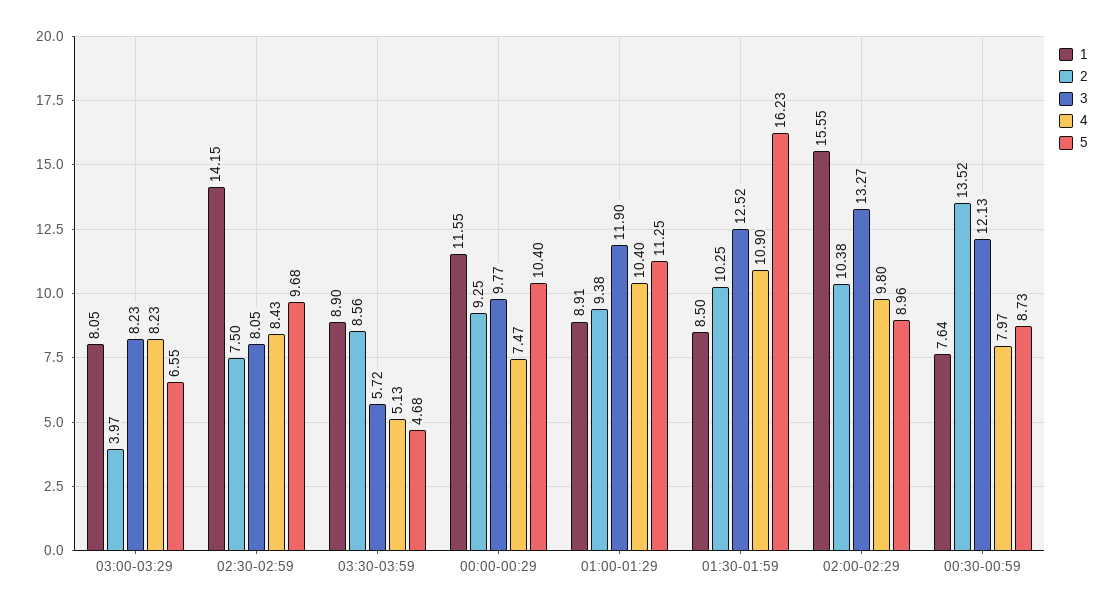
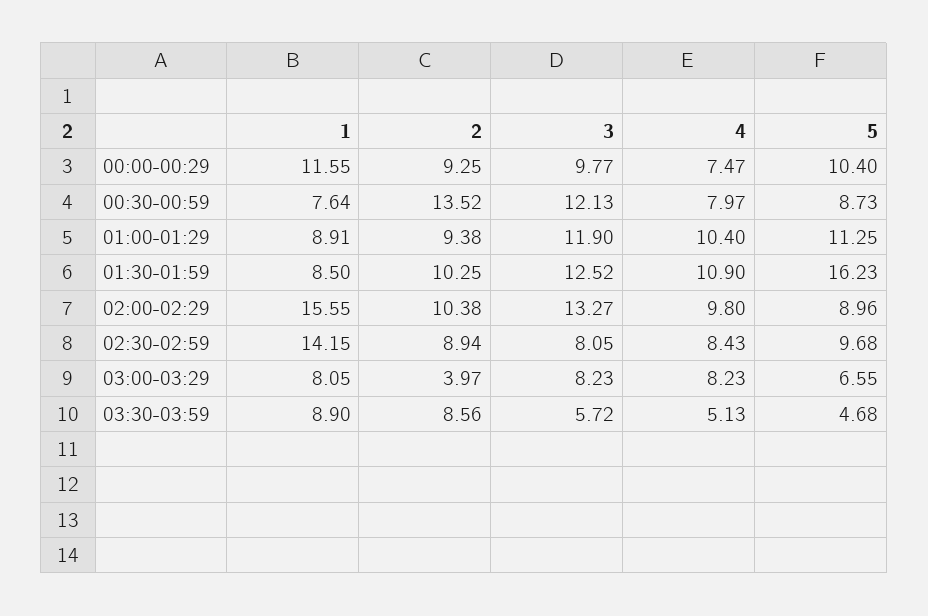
2, 02:30-02:59: 7.5 -> 8.94

